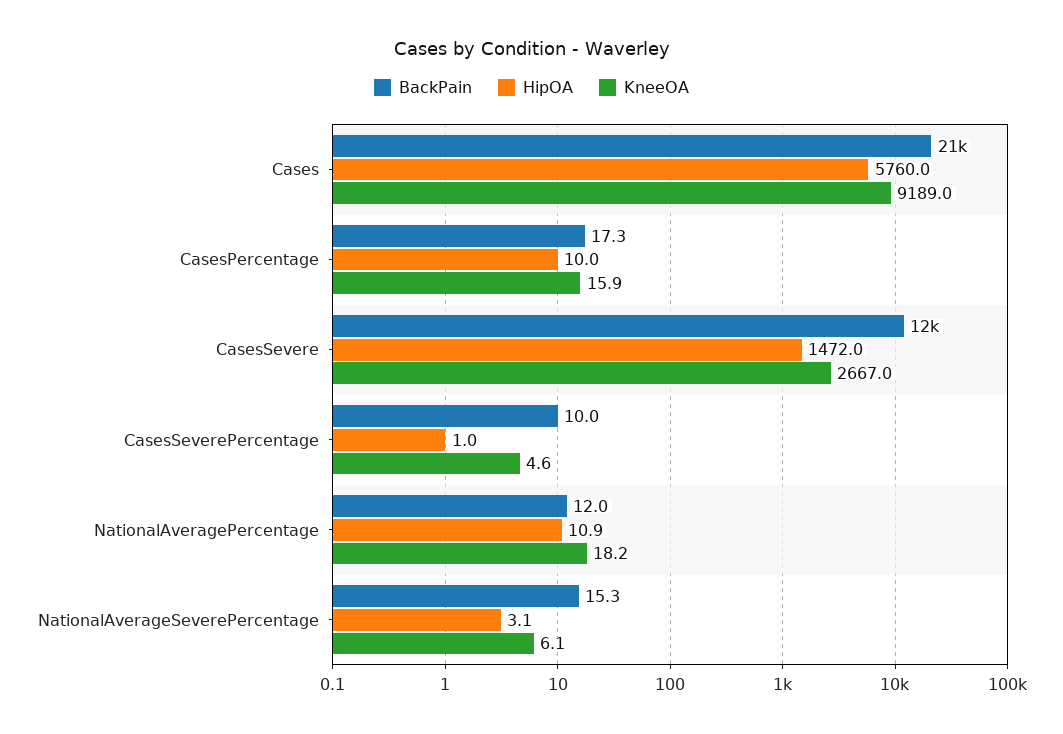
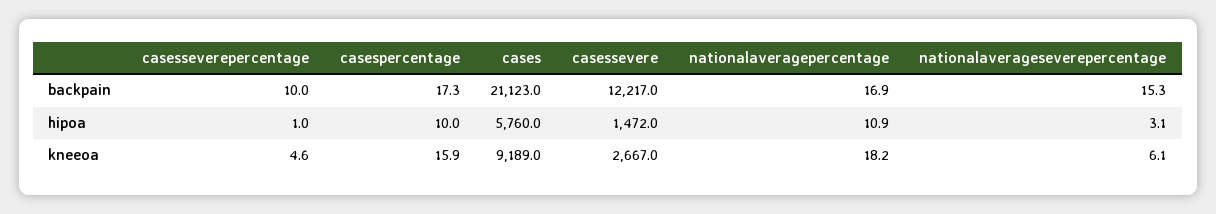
BackPain, NationalAveragePercentage: 12 -> 16.9

